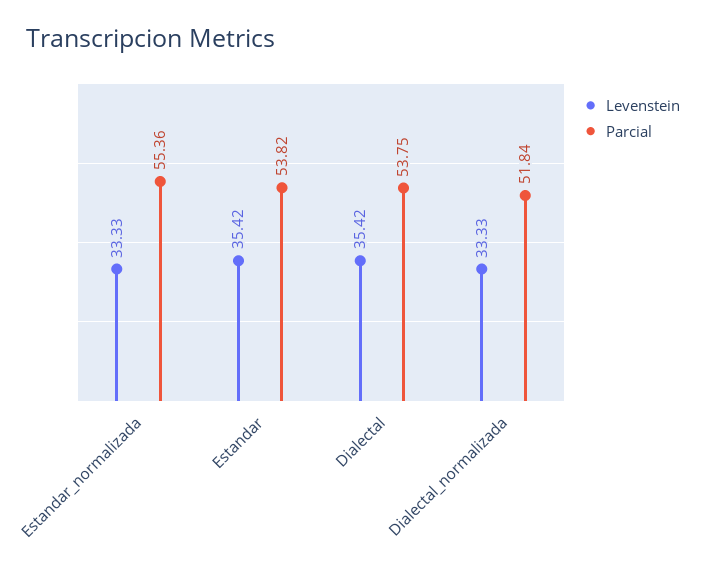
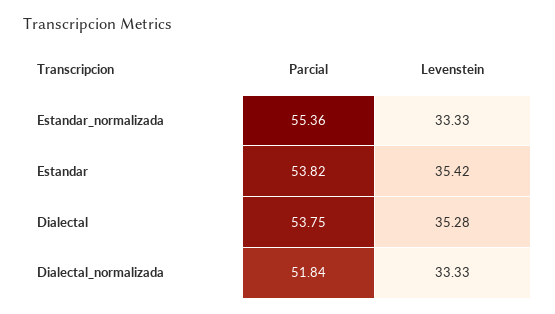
Levenstein, Dialectal: 35.42 -> 35.28

